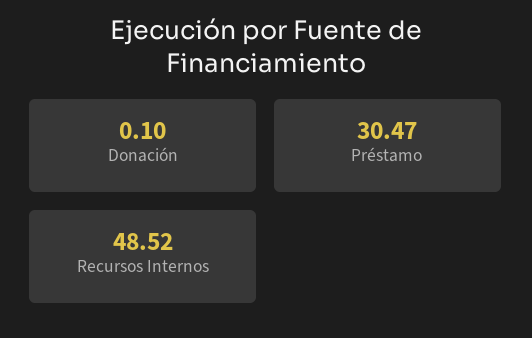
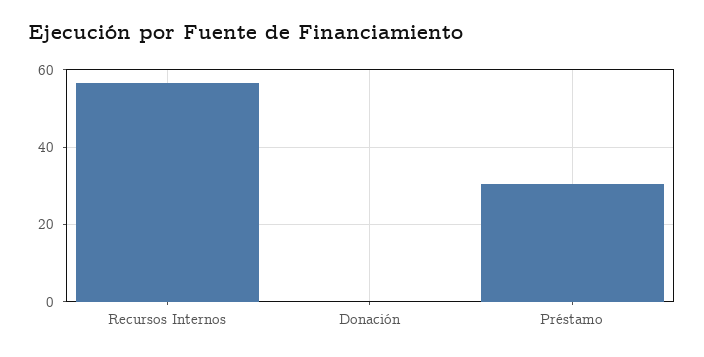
Recursos Internos: 48.52 -> 56

